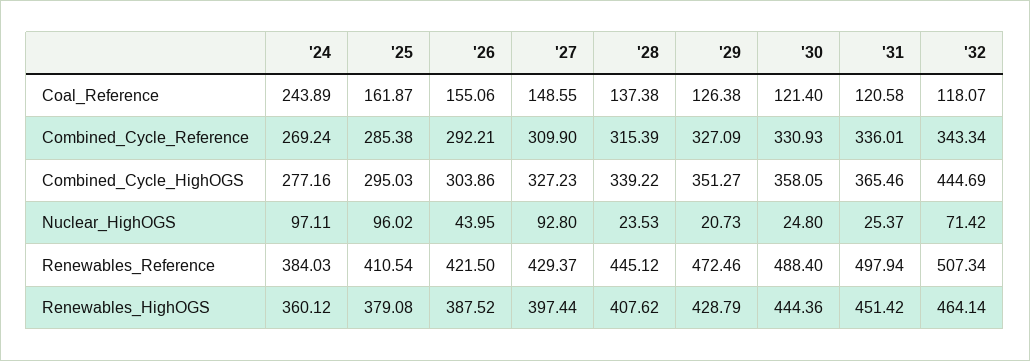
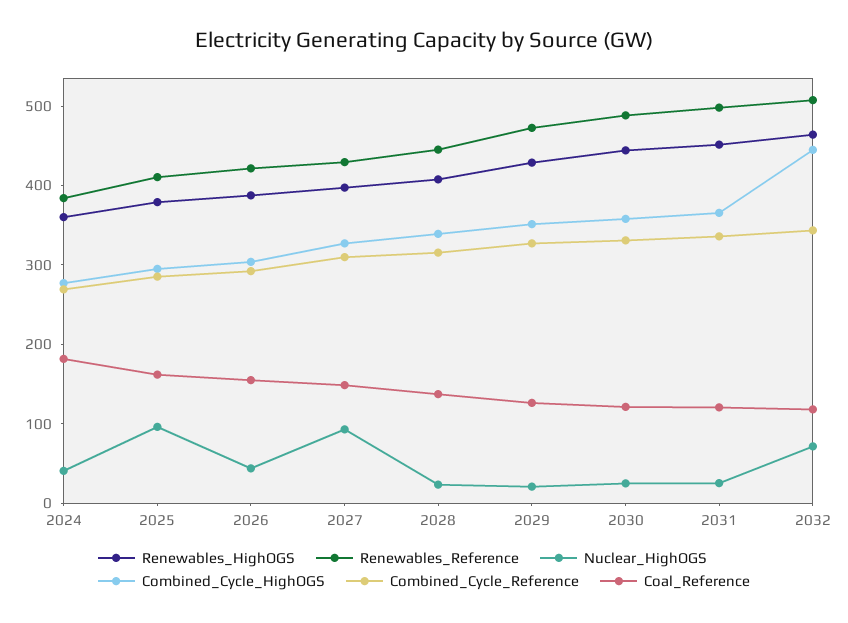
Coal_Reference, '24: 243.89 -> 180
Nuclear_HighOGS, '24: 97.11 -> 40

